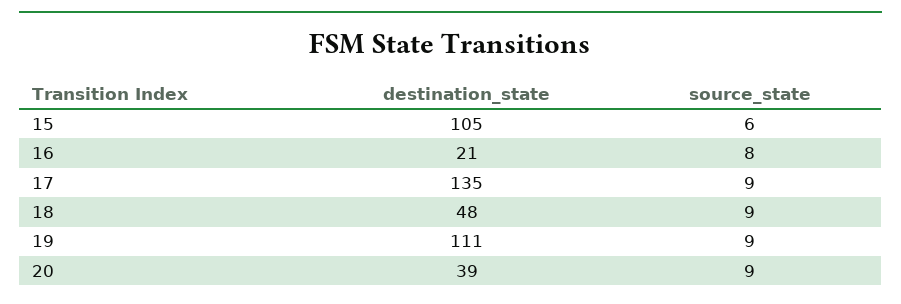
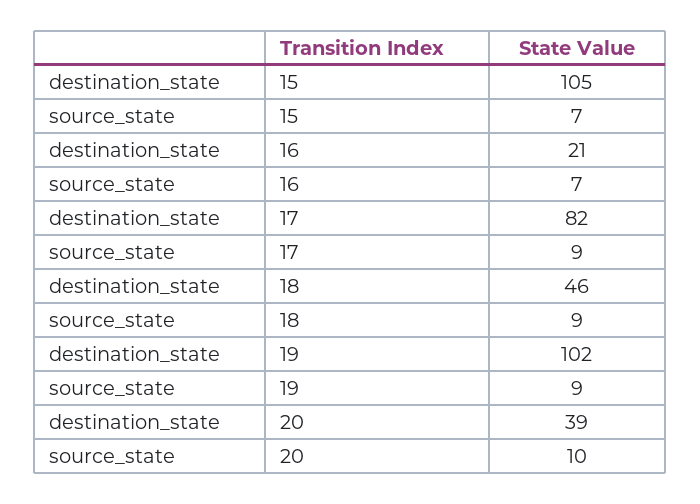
source_state, 15: 6 -> 7
source_state, 16: 8 -> 7
destination_state, 17: 135 -> 82
destination_state, 18: 48 -> 46
destination_state, 19: 111 -> 102
source_state, 20: 9 -> 10

